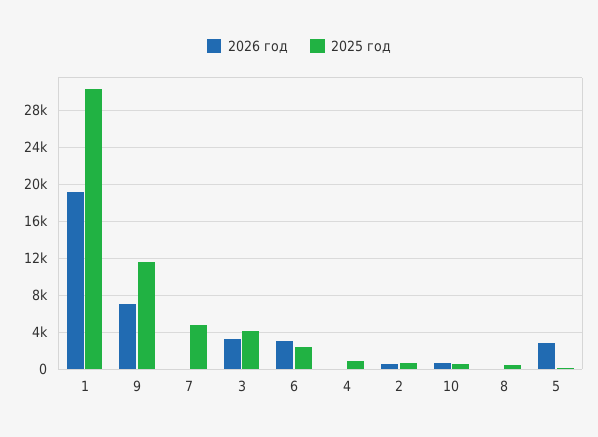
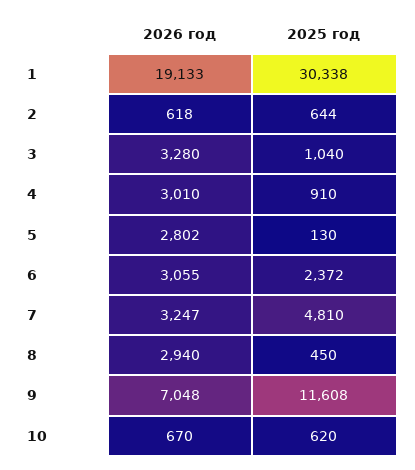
2026 год, 7: 0 -> 3247
2025 год, 3: 4000 -> 1040
2026 год, 4: 0 -> 3010
2026 год, 8: 0 -> 2940

